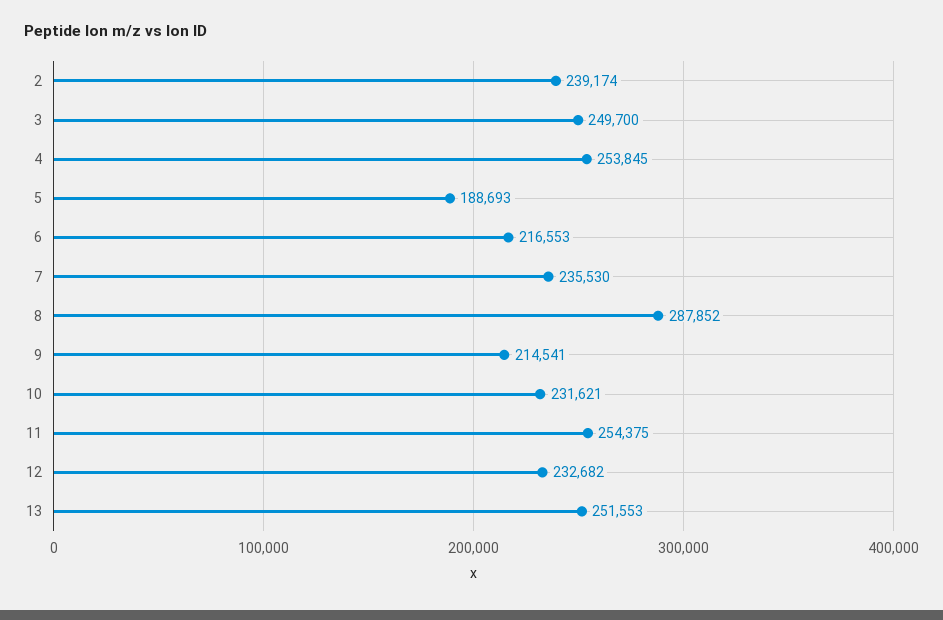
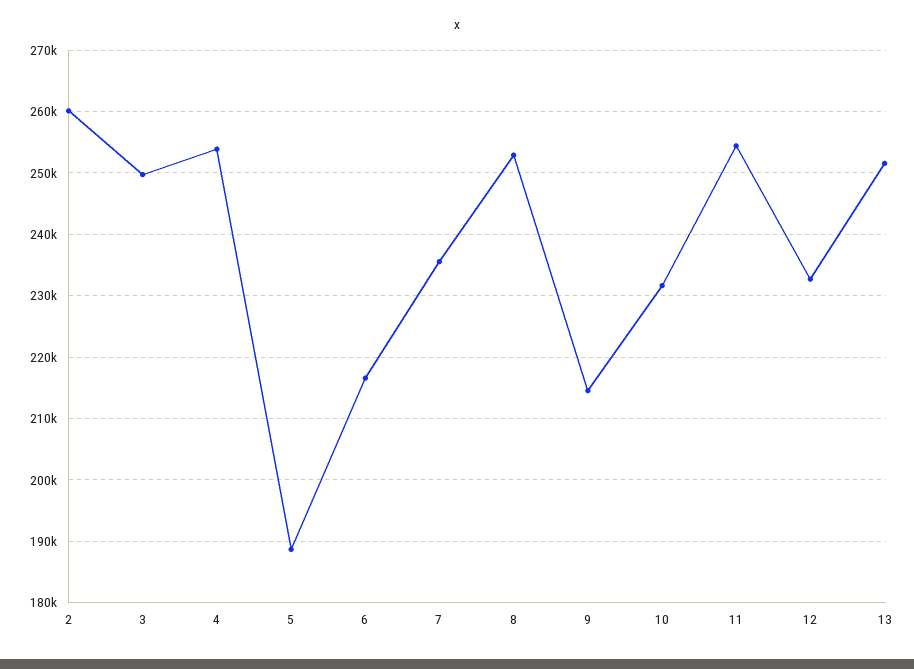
2: 239174 -> 260000
8: 287852 -> 253000

